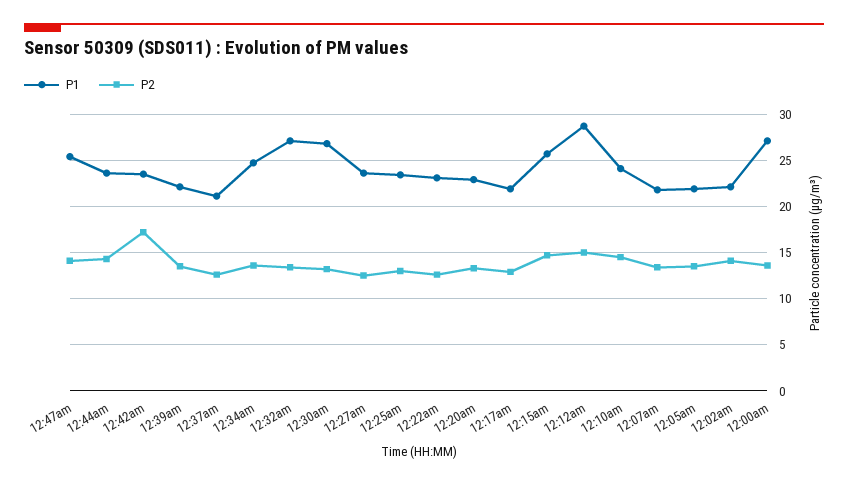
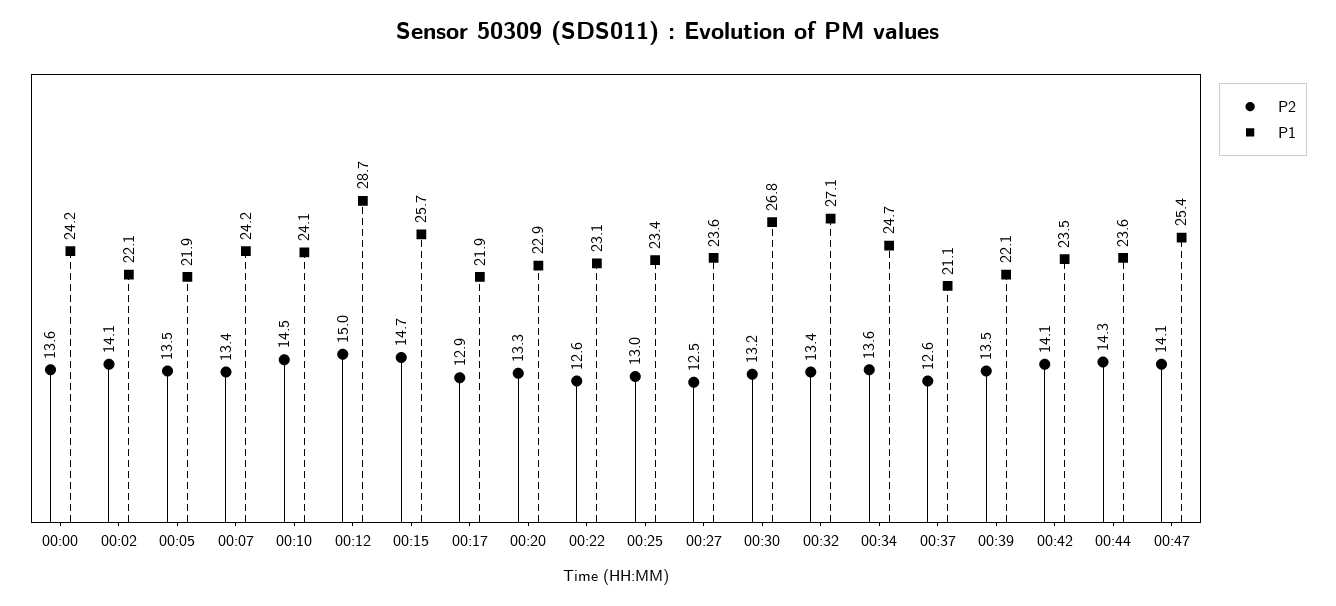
P2, 12:42am: 17 -> 14.1
P1, 12:07am: 22 -> 24.2
P1, 12:00am: 27 -> 24.2

